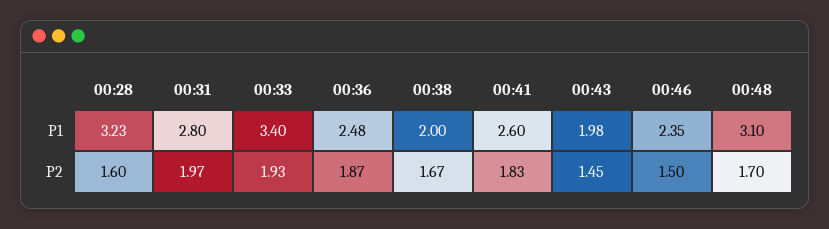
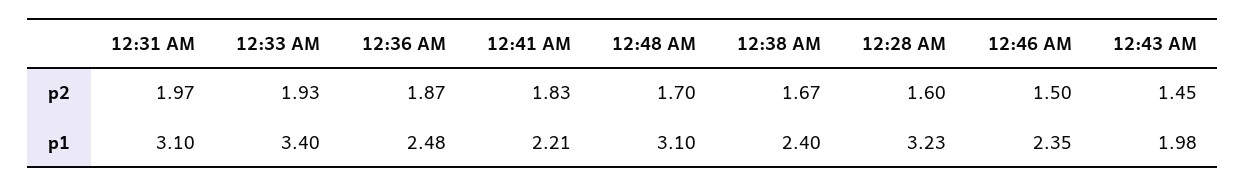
00:31, P1: 2.8 -> 3.1
00:38, P1: 2 -> 2.4
00:41, P1: 2.6 -> 2.21

